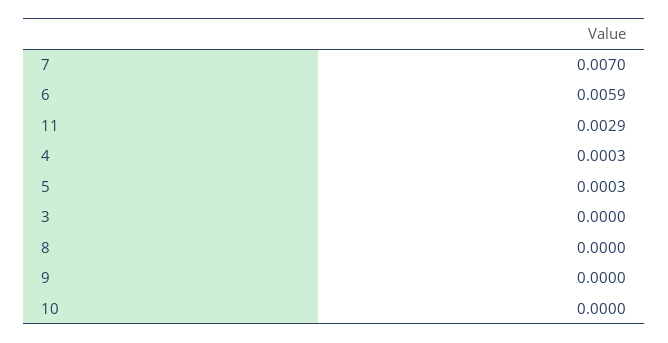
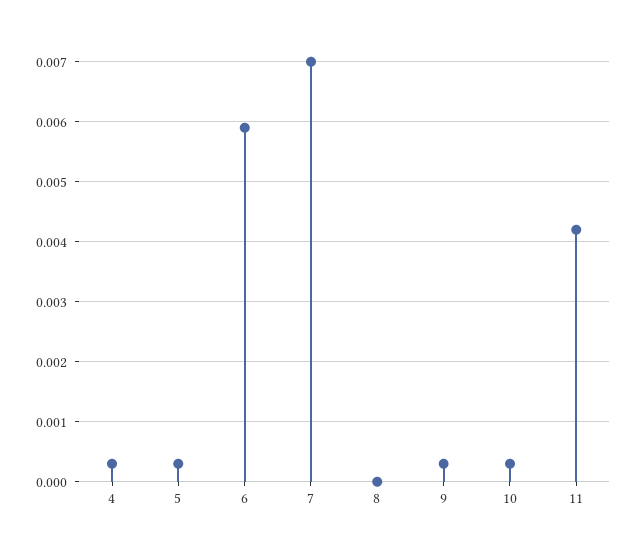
11: 0.0029 -> 0.0042
3: 0 -> none
9: 0 -> 0.0003
10: 0 -> 0.0003

